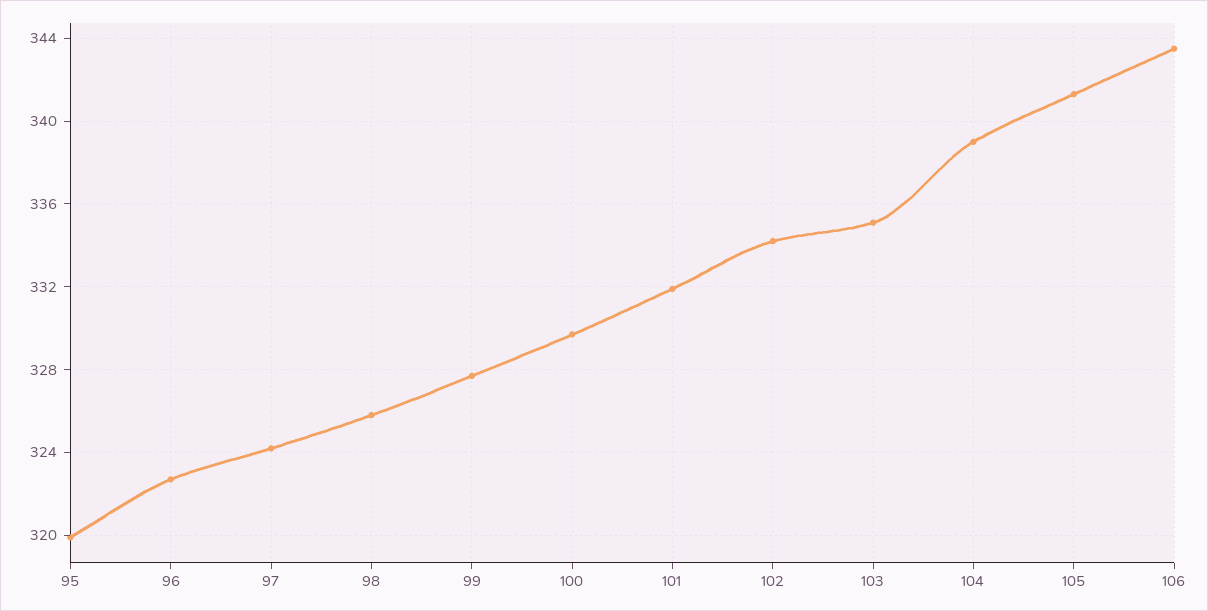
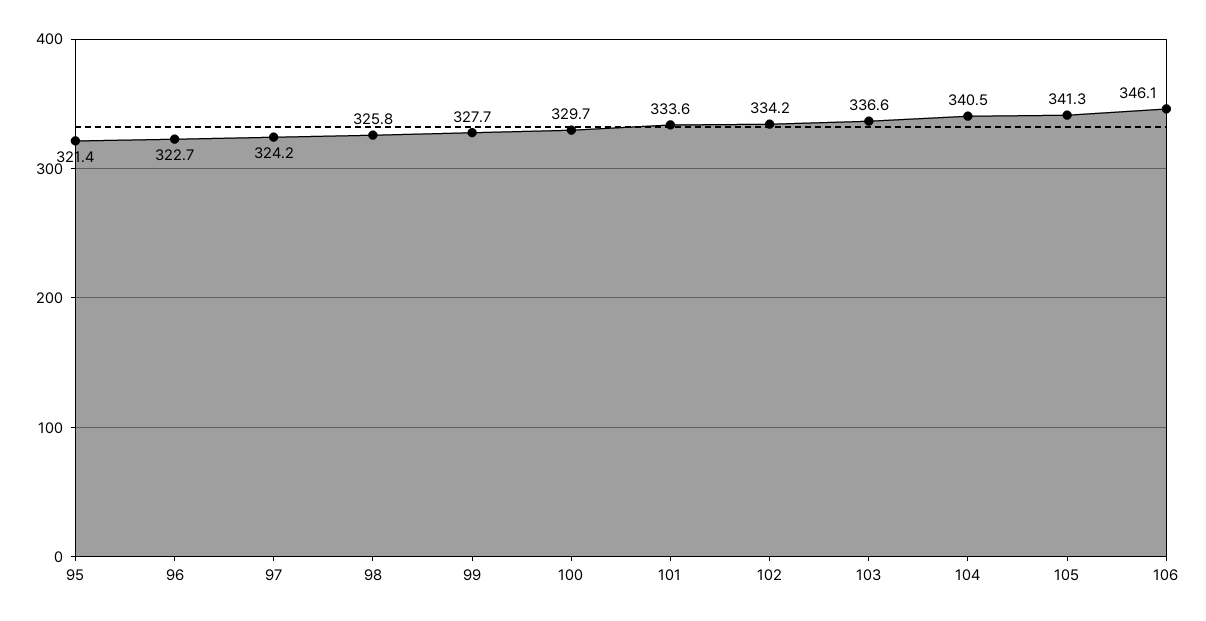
95: 320 -> 321.4
101: 332 -> 333.6
103: 335 -> 336.6
104: 339 -> 340.5
106: 343.5 -> 346.1

